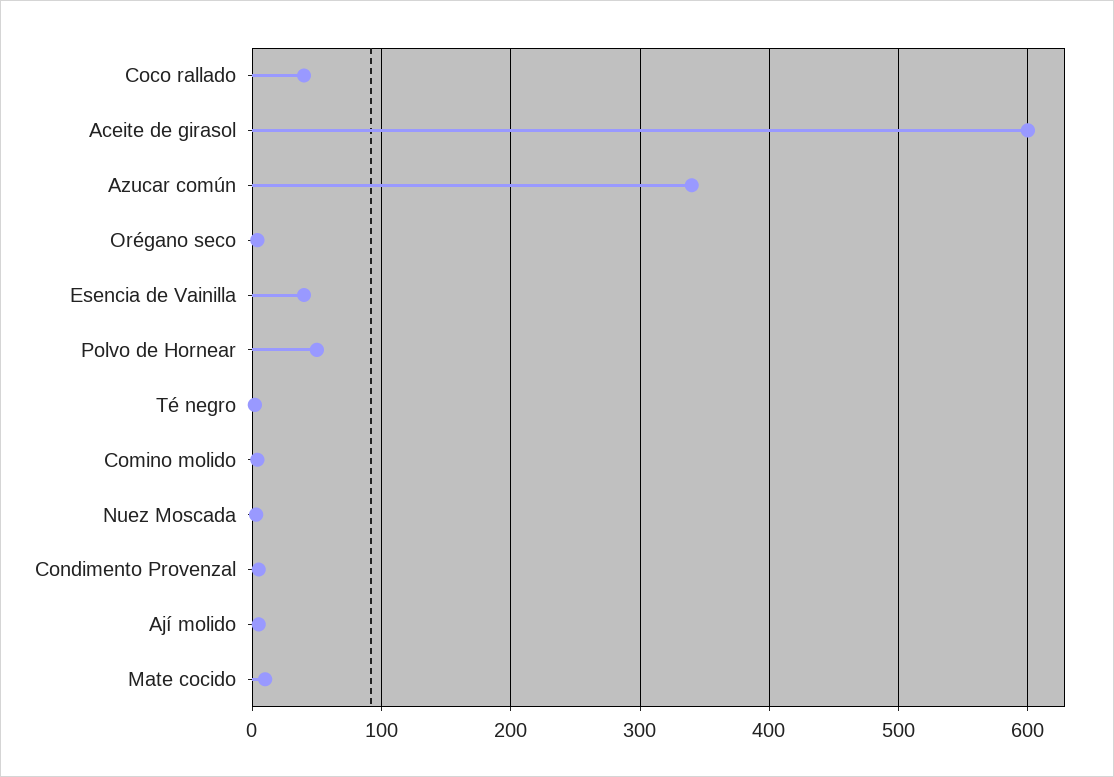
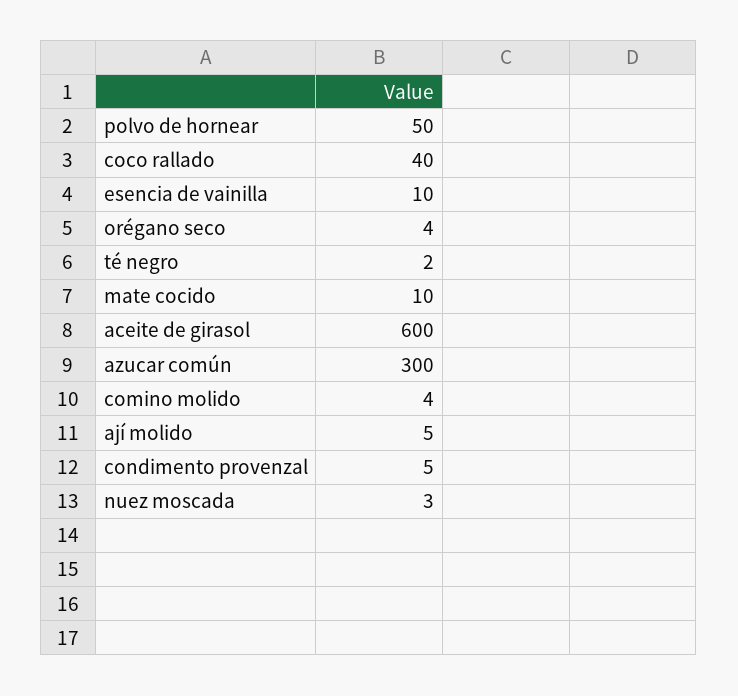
Azucar común: 340 -> 300
Esencia de Vainilla: 40 -> 10

